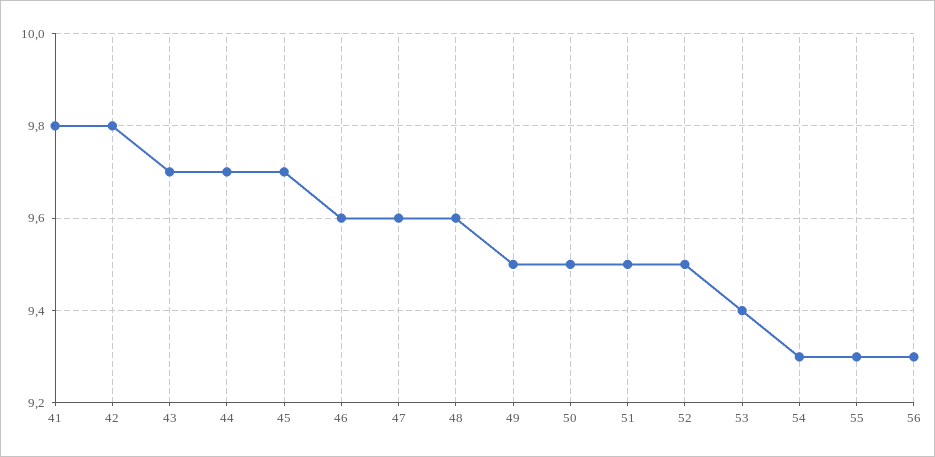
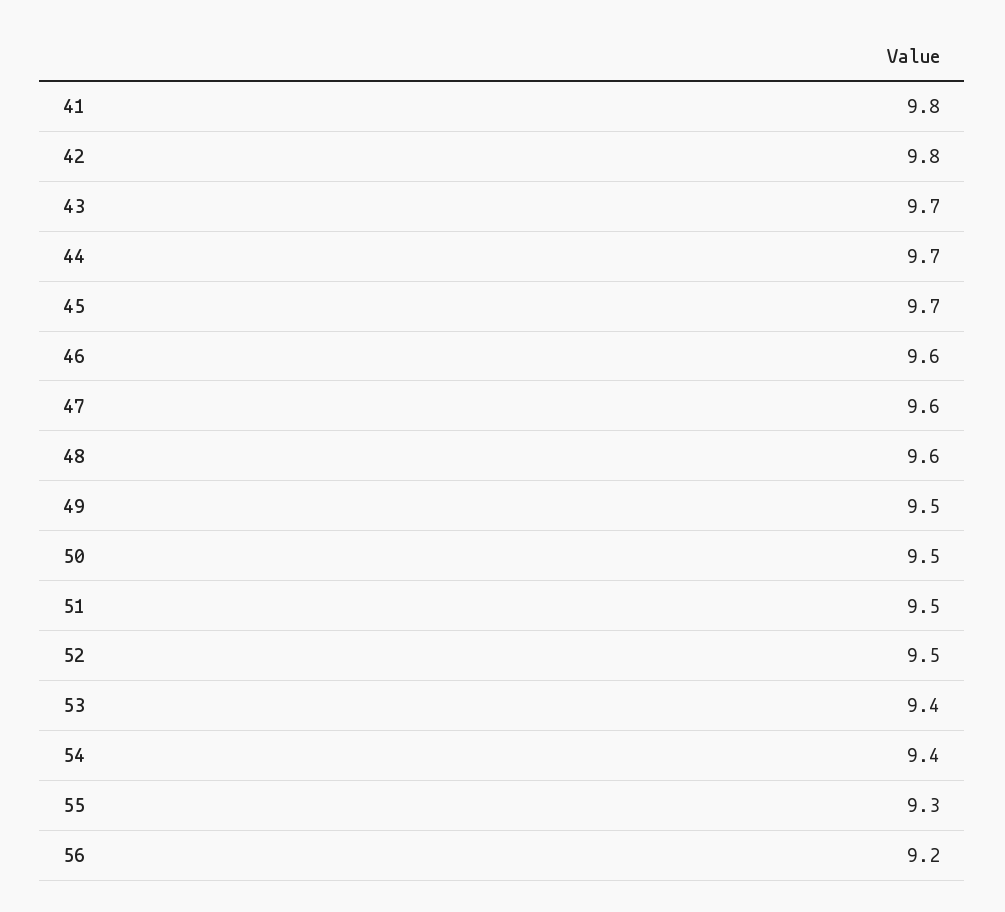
54: 9.3 -> 9.4
56: 9.3 -> 9.2

